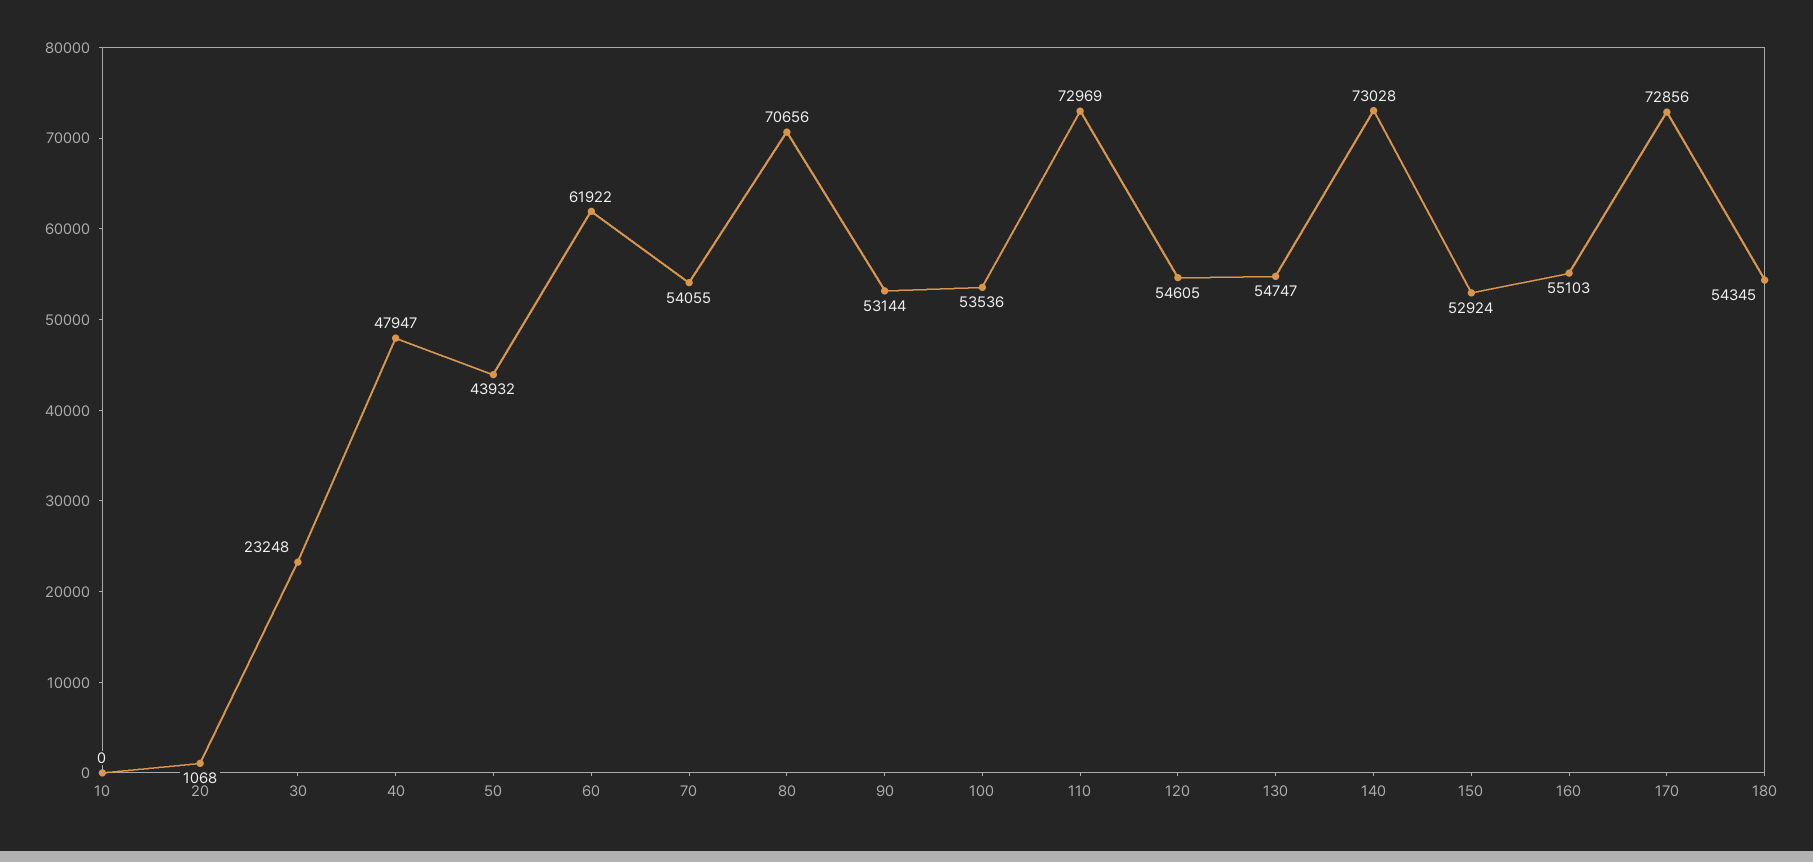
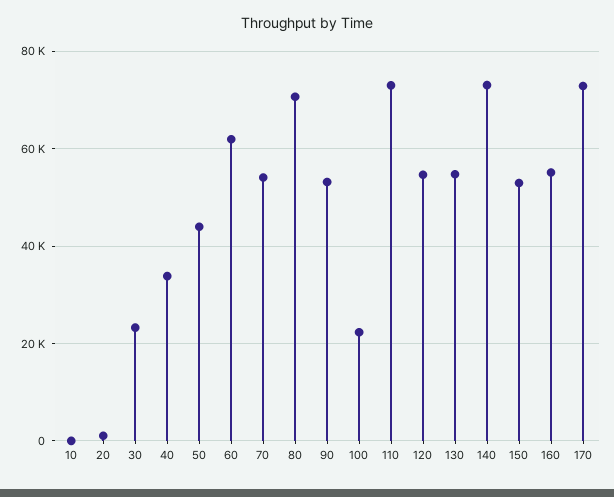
40: 47947 -> 34000
100: 53536 -> 22000
180: 54345 -> none

